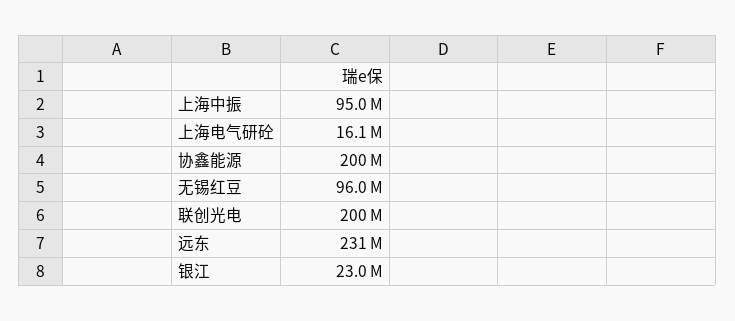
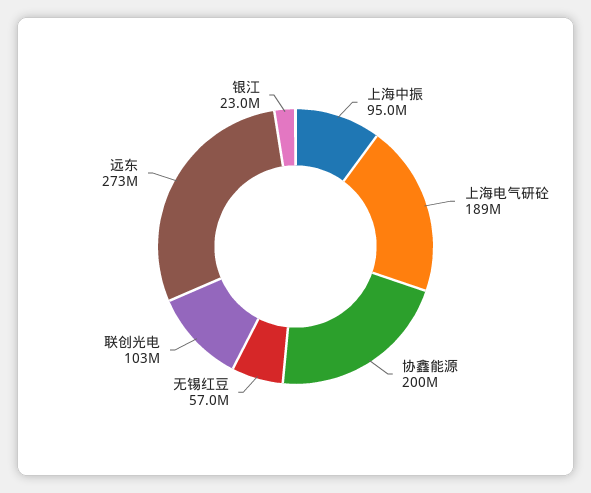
上海电气研砼: 16100000 -> 189000000
无锡红豆: 96000000 -> 57000000
联创光电: 200000000 -> 103000000
远东: 231000000 -> 273000000

